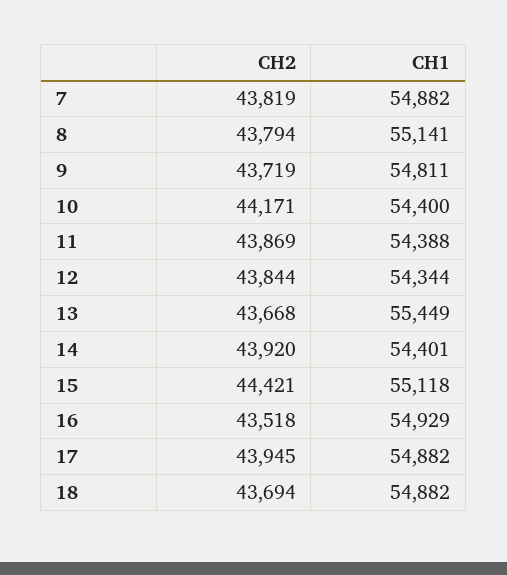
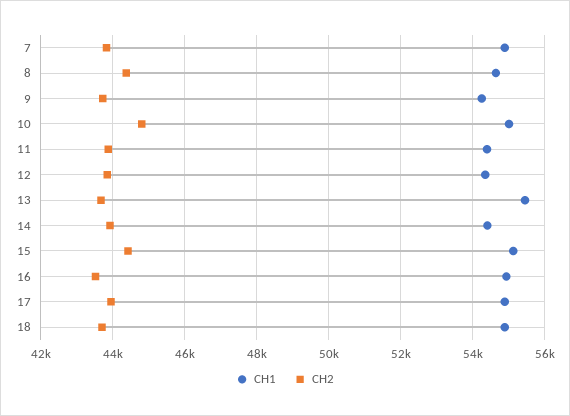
CH2, 8: 43794 -> 44400
CH1, 8: 55141 -> 54600
CH1, 9: 54811 -> 54200
CH2, 10: 44171 -> 44800
CH1, 10: 54400 -> 55000

